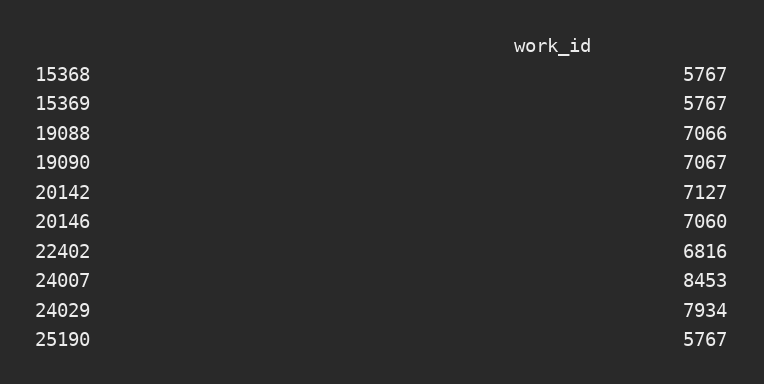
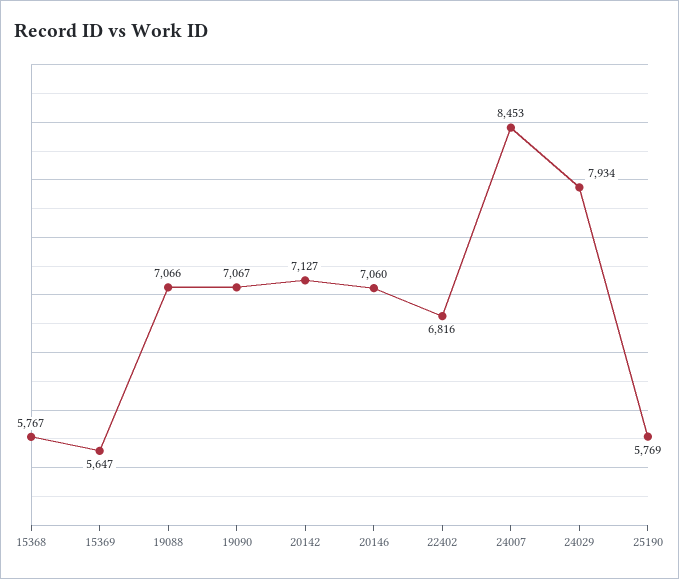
15369: 5767 -> 5647
25190: 5767 -> 5769

